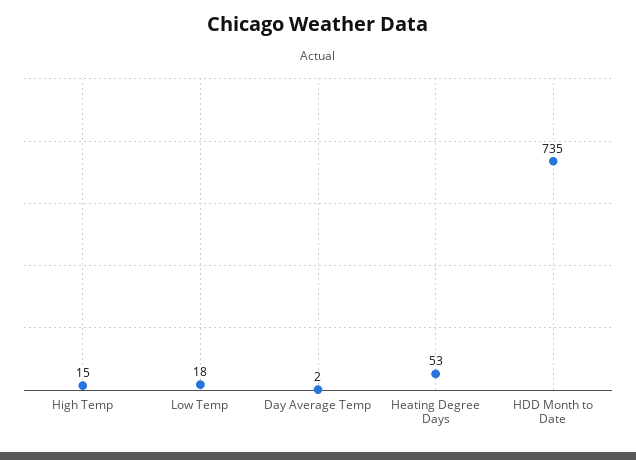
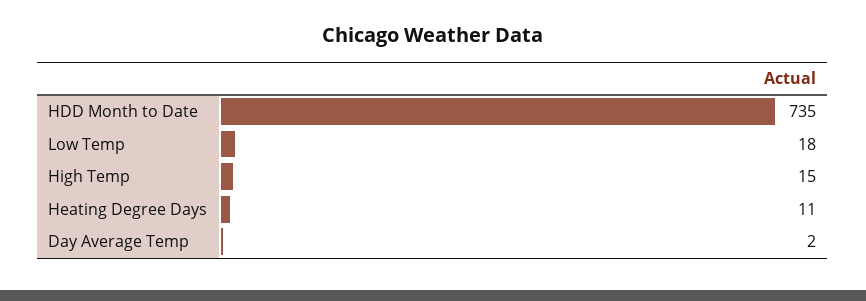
Heating Degree Days: 53 -> 11

